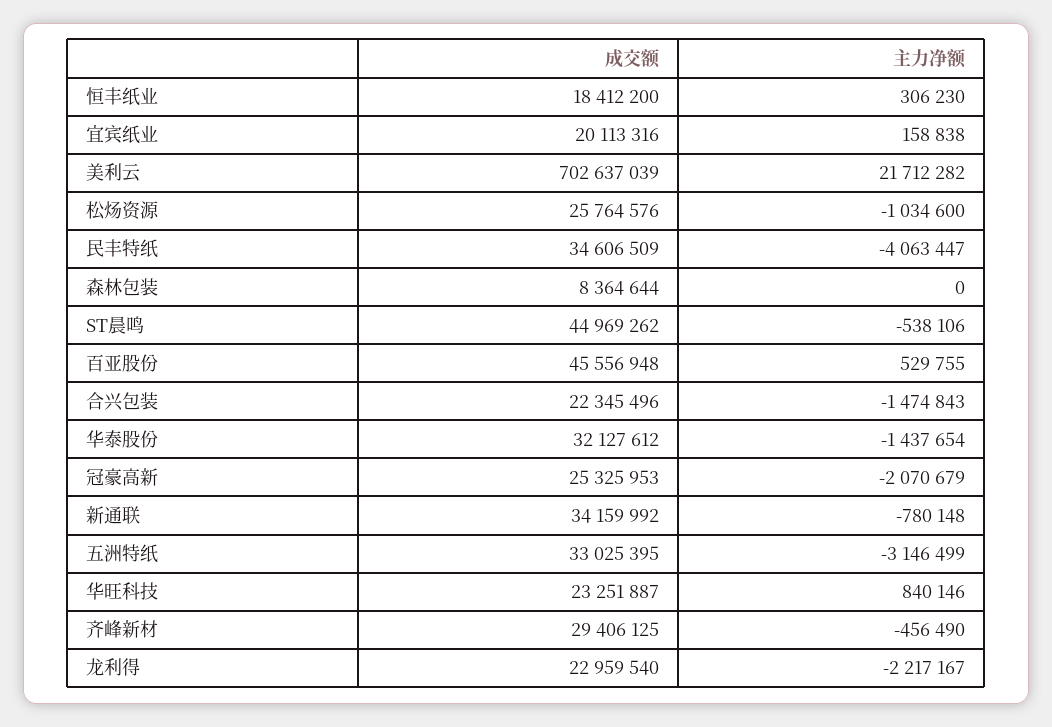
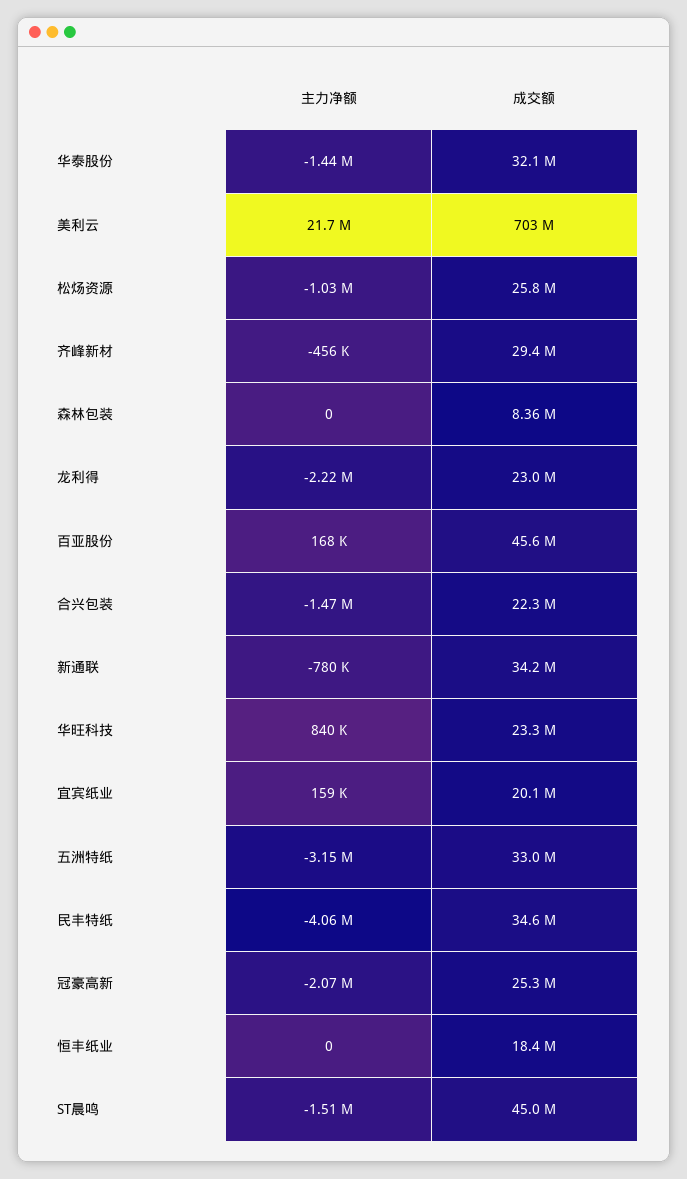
主力净额, 恒丰纸业: 306230 -> 0
主力净额, ST晨鸣: -538106 -> -1510000
主力净额, 百亚股份: 529755 -> 168000

